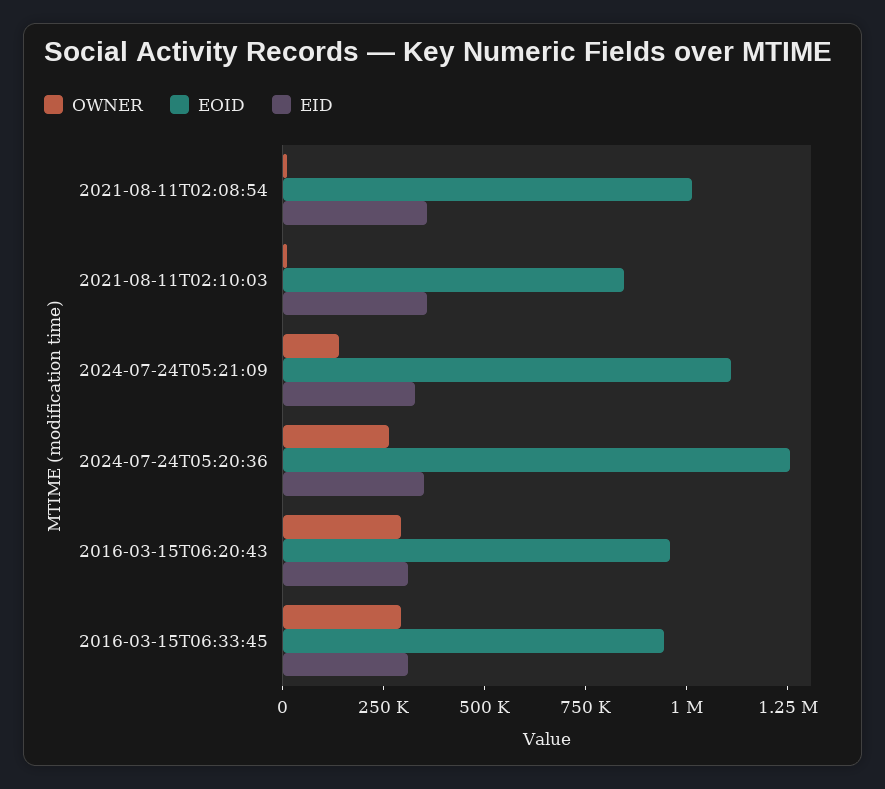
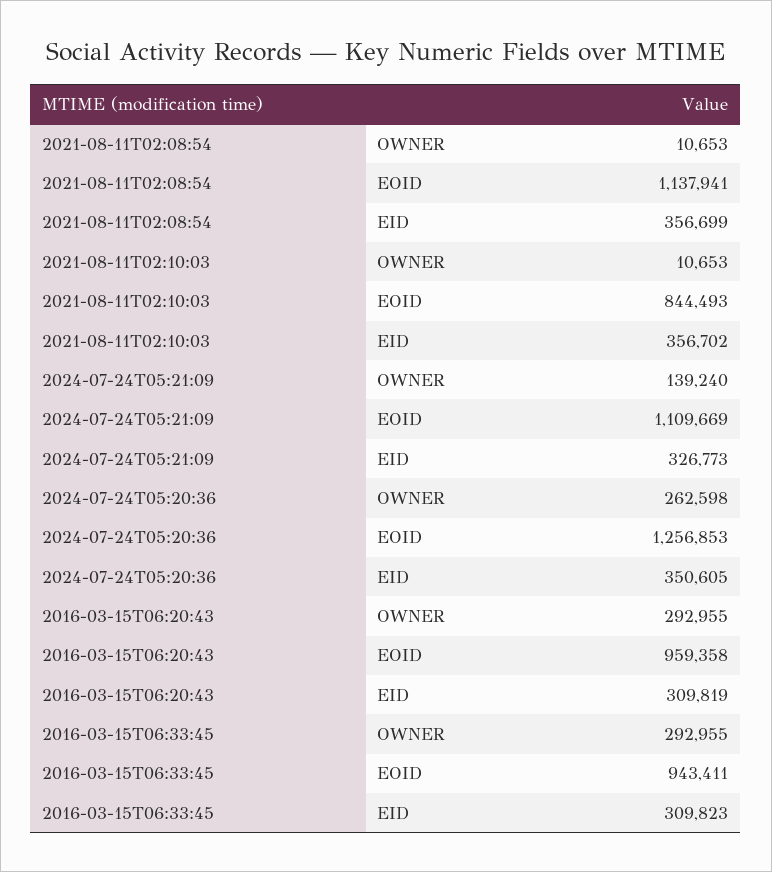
EOID, 2021-08-11T02:08:54: 1000000 -> 1137941

